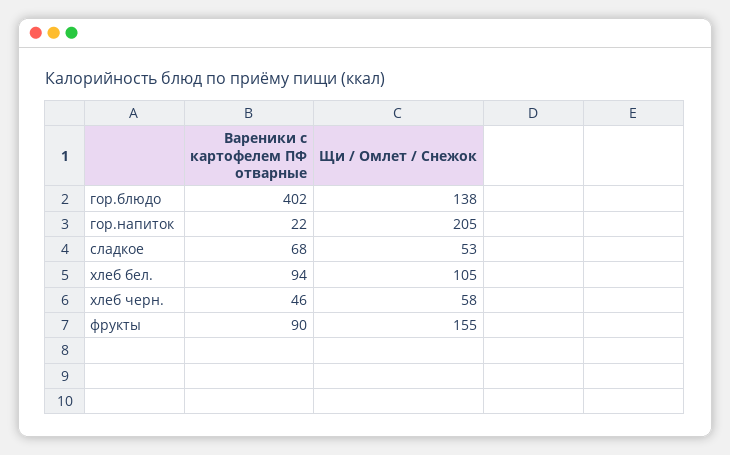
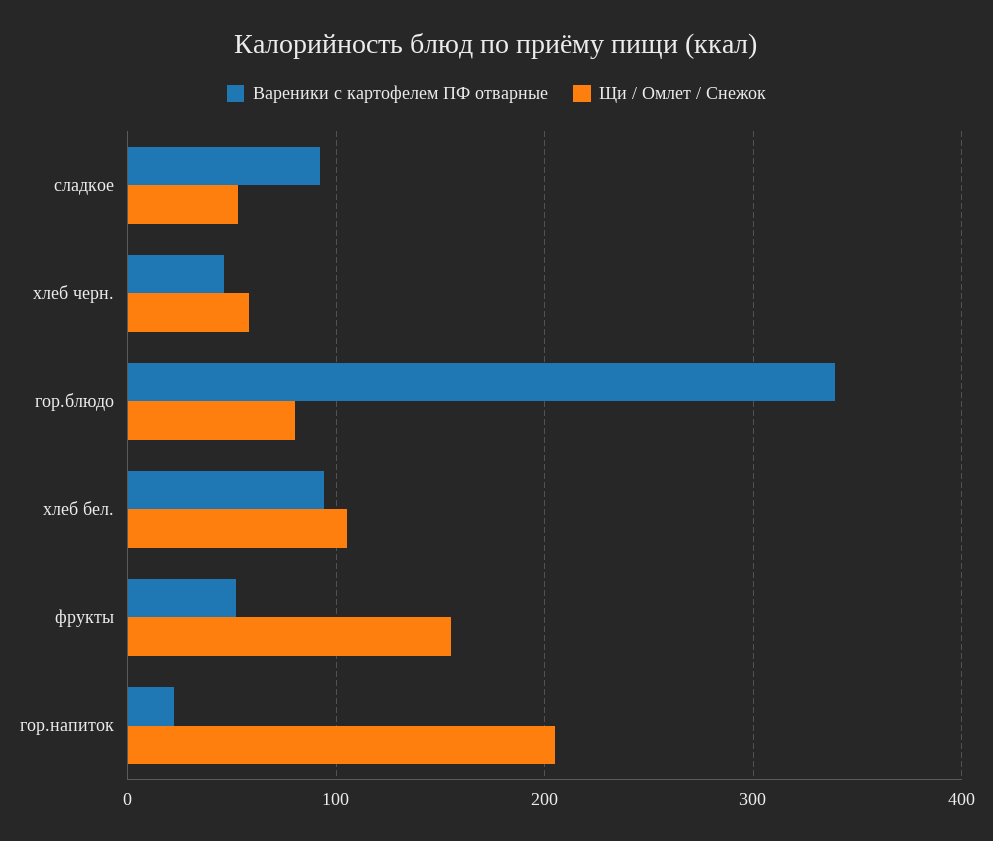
Вареники с картофелем ПФ отварные, гор.блюдо: 402 -> 340
Щи / Омлет / Снежок, гор.блюдо: 138 -> 80
Вареники с картофелем ПФ отварные, сладкое: 68 -> 90
Вареники с картофелем ПФ отварные, фрукты: 90 -> 50

